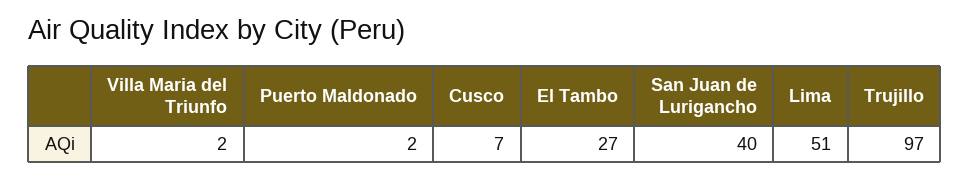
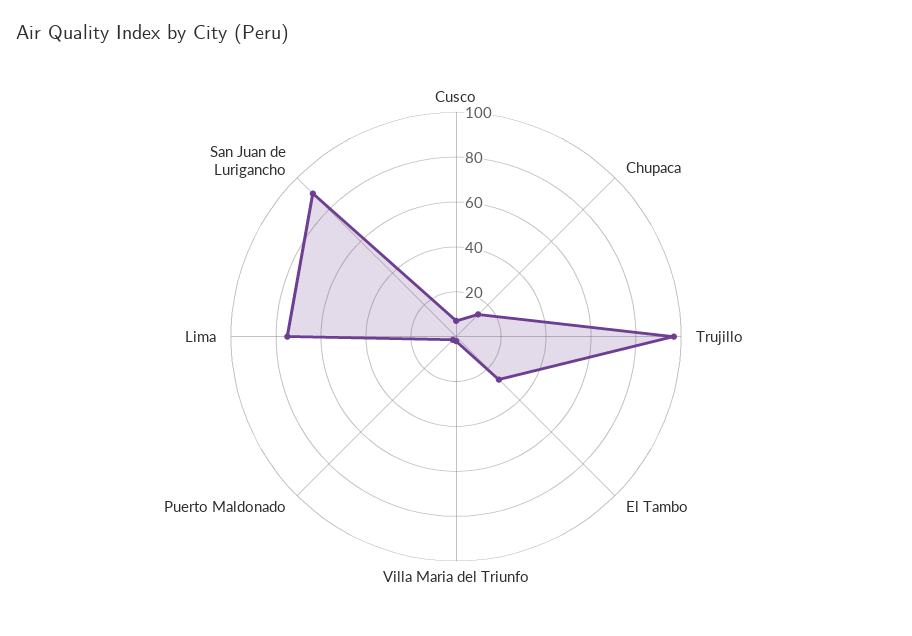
San Juan de Lurigancho: 40 -> 90
Lima: 51 -> 75
Chupaca: none -> 15

